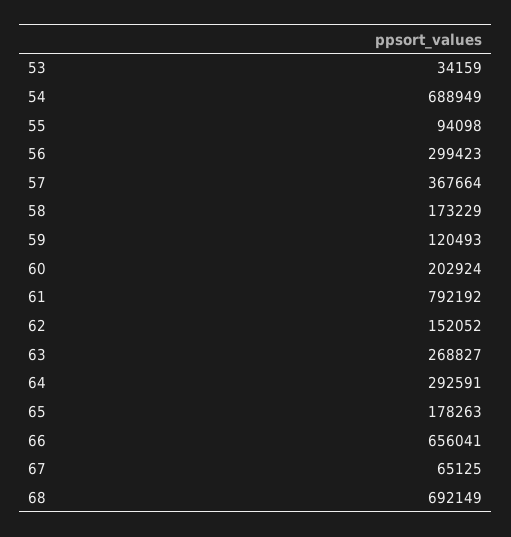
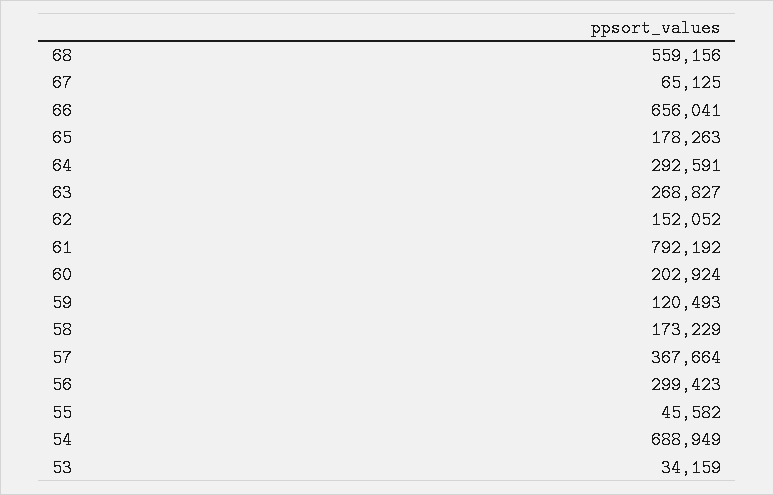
55: 94098 -> 45582
68: 692149 -> 559156

